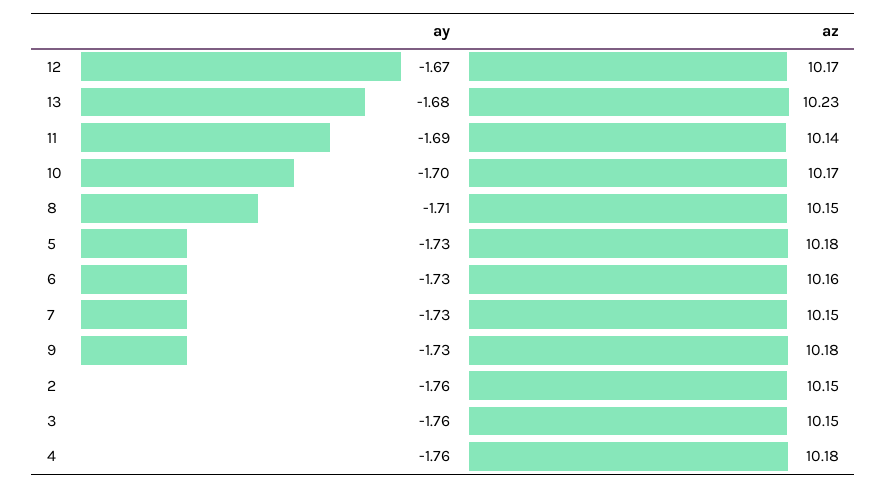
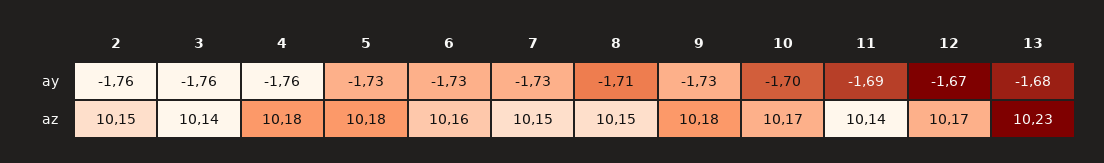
az, 3: 10.15 -> 10.14

